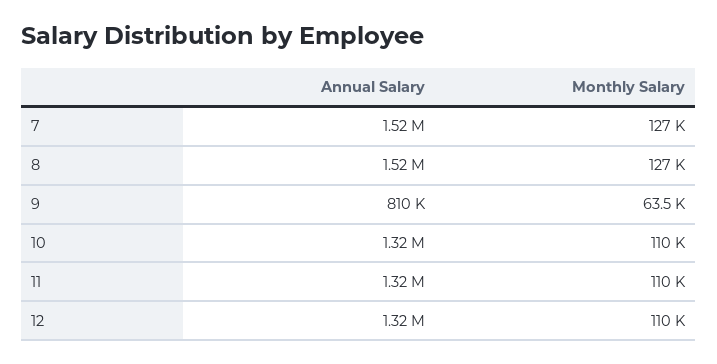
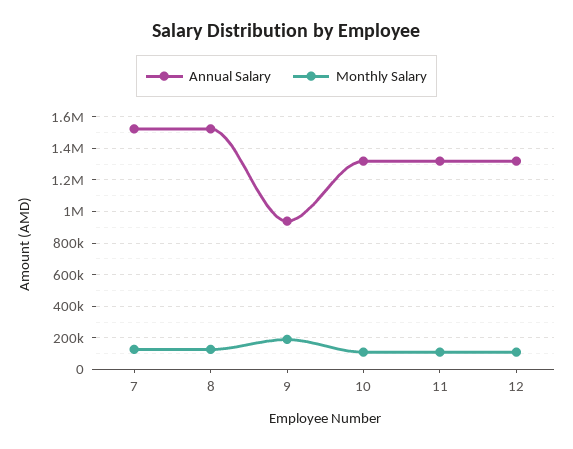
Annual Salary, 9: 810000 -> 950000
Monthly Salary, 9: 63500 -> 200000

